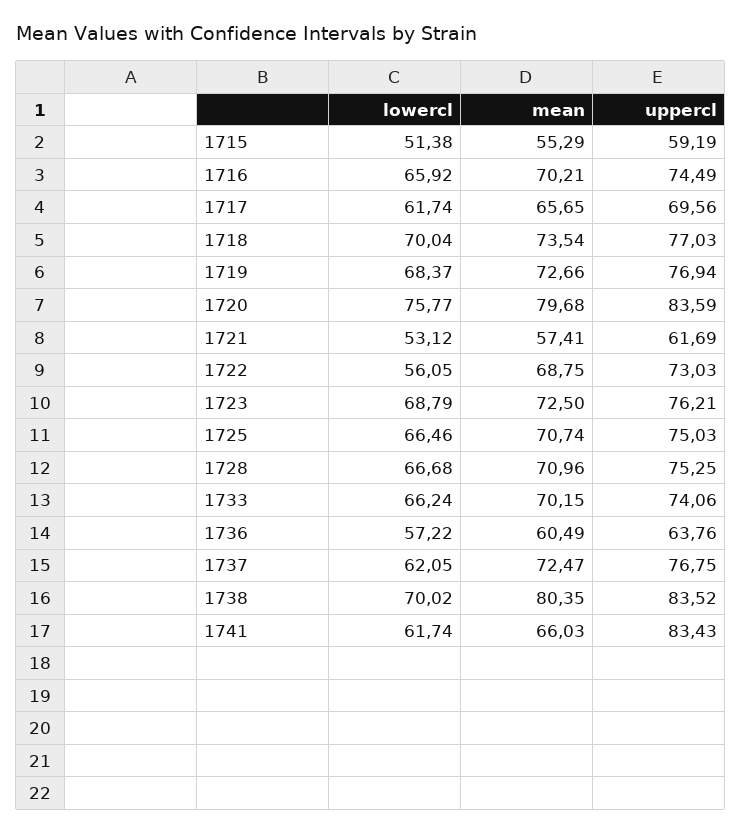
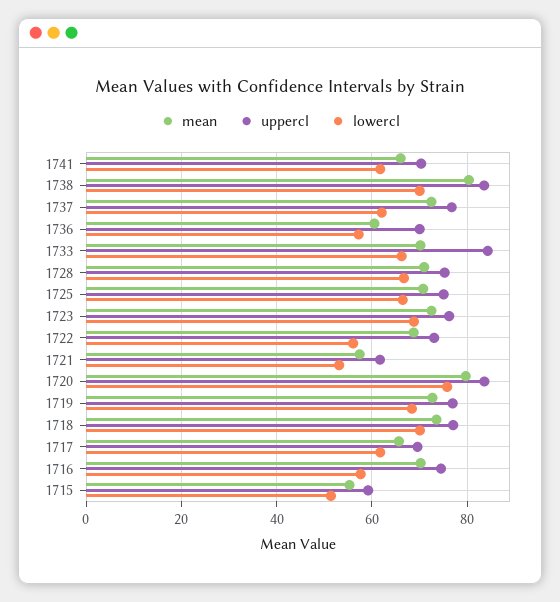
lowercl, 1716: 65.92 -> 58
uppercl, 1733: 74.06 -> 84
uppercl, 1736: 63.76 -> 70
uppercl, 1741: 83.43 -> 70

